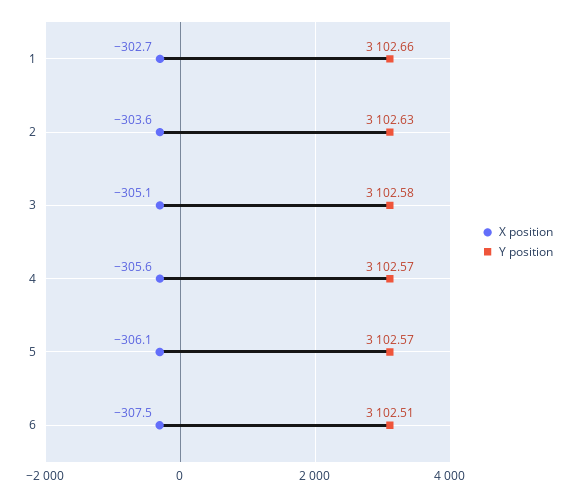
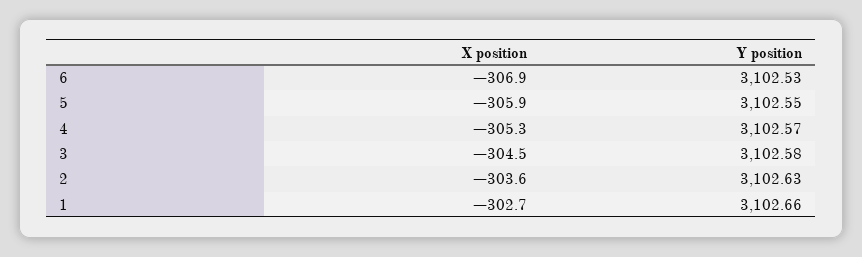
X position, 3: -305.1 -> -304.5
X position, 4: -305.6 -> -305.3
X position, 5: -306.1 -> -305.9
Y position, 5: 3102.57 -> 3102.55
X position, 6: -307.5 -> -306.9
Y position, 6: 3102.51 -> 3102.53

